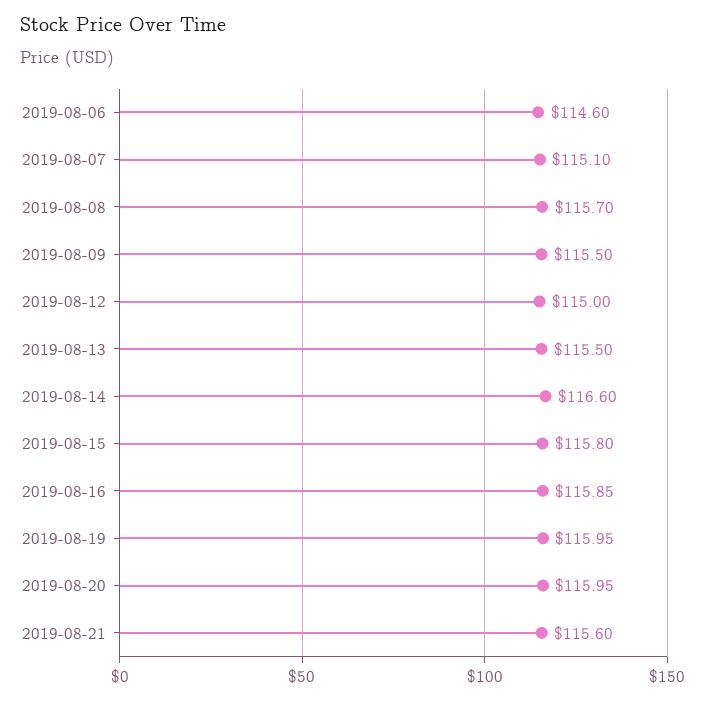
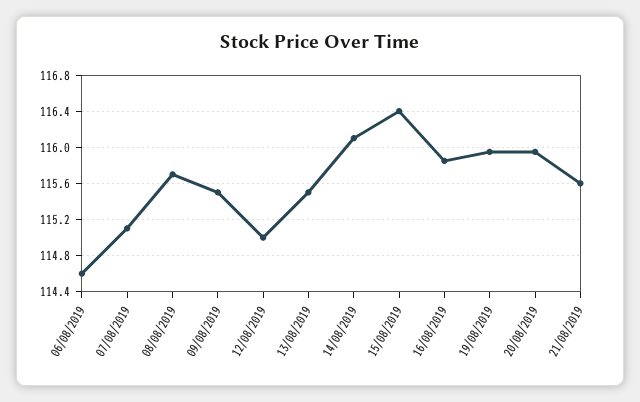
2019-08-14: 116.6 -> 116.1
2019-08-15: 115.8 -> 116.4

